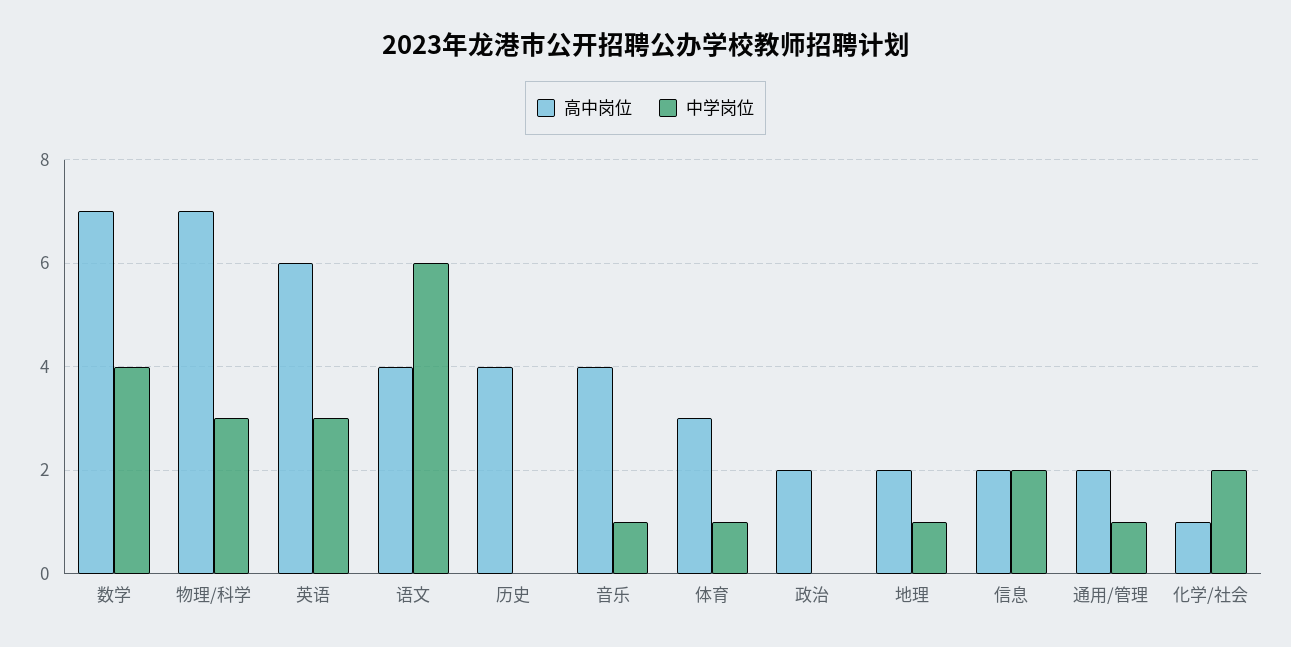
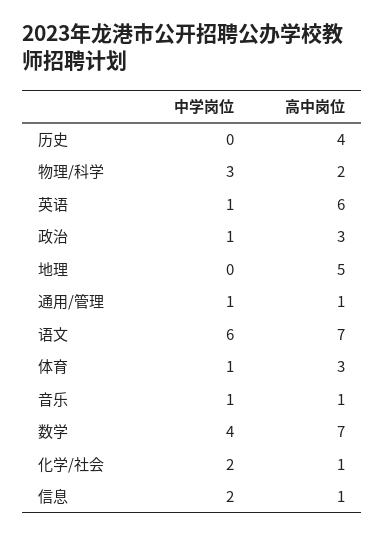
高中岗位, 物理/科学: 7 -> 2
中学岗位, 英语: 3 -> 1
高中岗位, 语文: 4 -> 7
高中岗位, 音乐: 4 -> 1
高中岗位, 政治: 2 -> 3
中学岗位, 政治: 0 -> 1
高中岗位, 地理: 2 -> 5
中学岗位, 地理: 1 -> 0
高中岗位, 信息: 2 -> 1
高中岗位, 通用/管理: 2 -> 1

